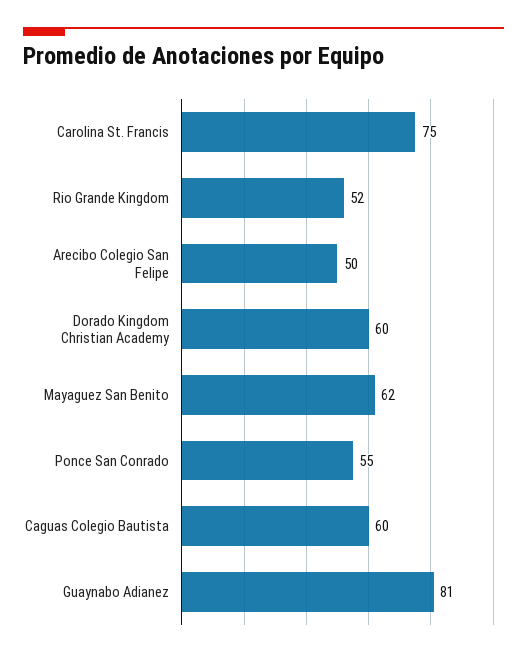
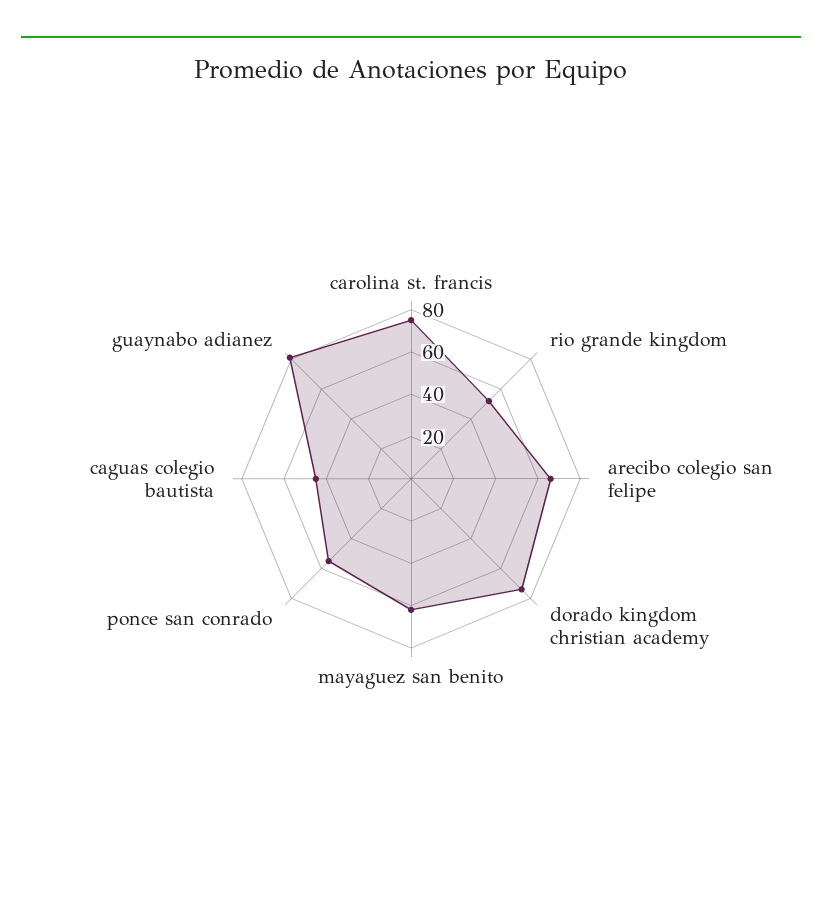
Arecibo Colegio San Felipe: 50 -> 65
Dorado Kingdom Christian Academy: 60 -> 75
Caguas Colegio Bautista: 60 -> 45

